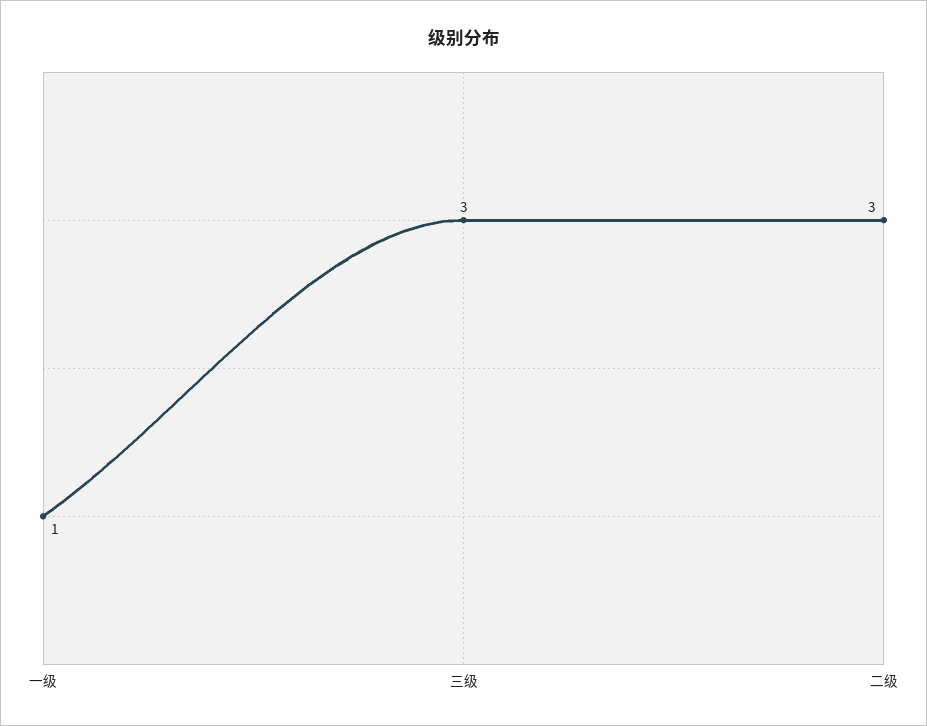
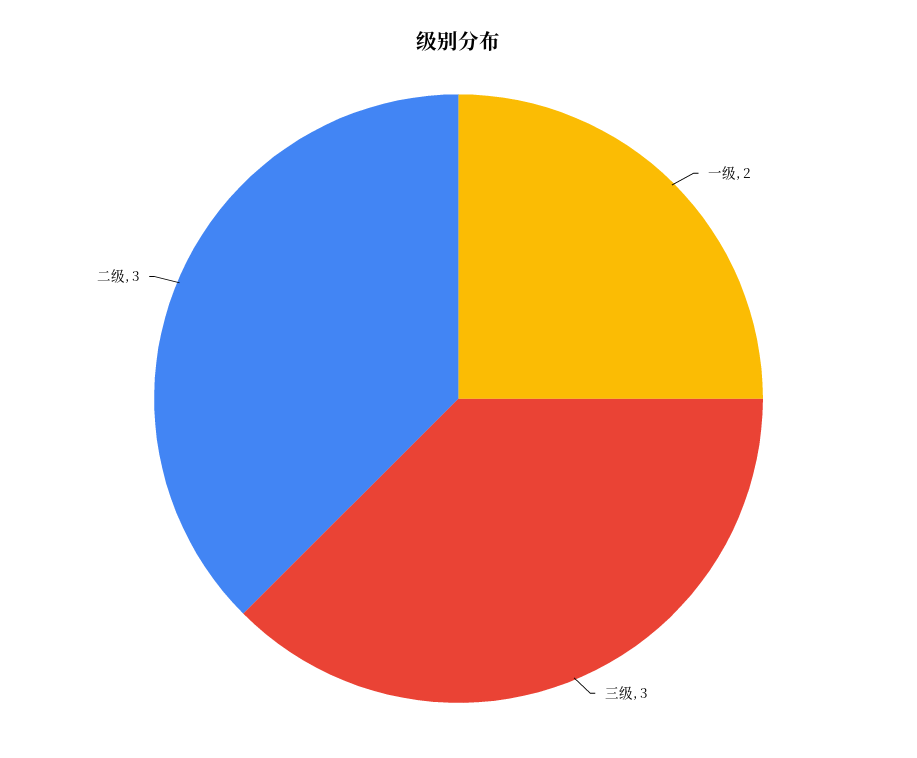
一级: 1 -> 2

